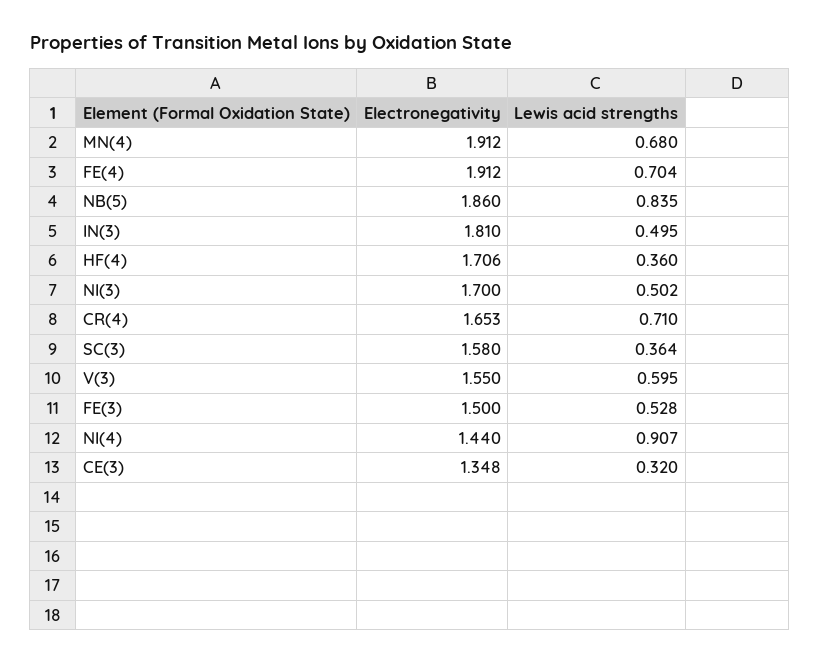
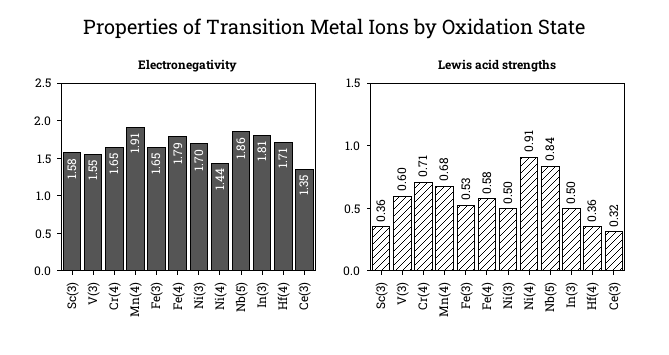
Electronegativity, FE(4): 1.912 -> 1.79
Lewis acid strengths, FE(4): 0.704 -> 0.58
Electronegativity, FE(3): 1.5 -> 1.65

